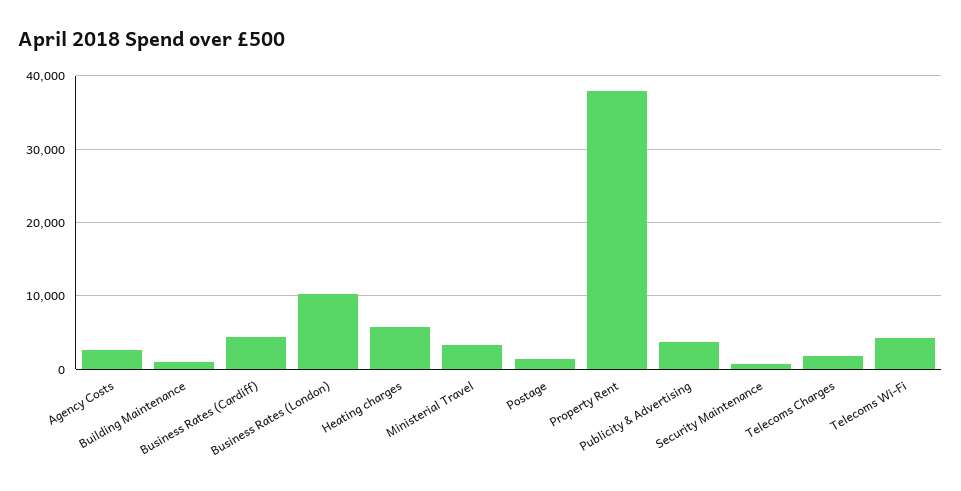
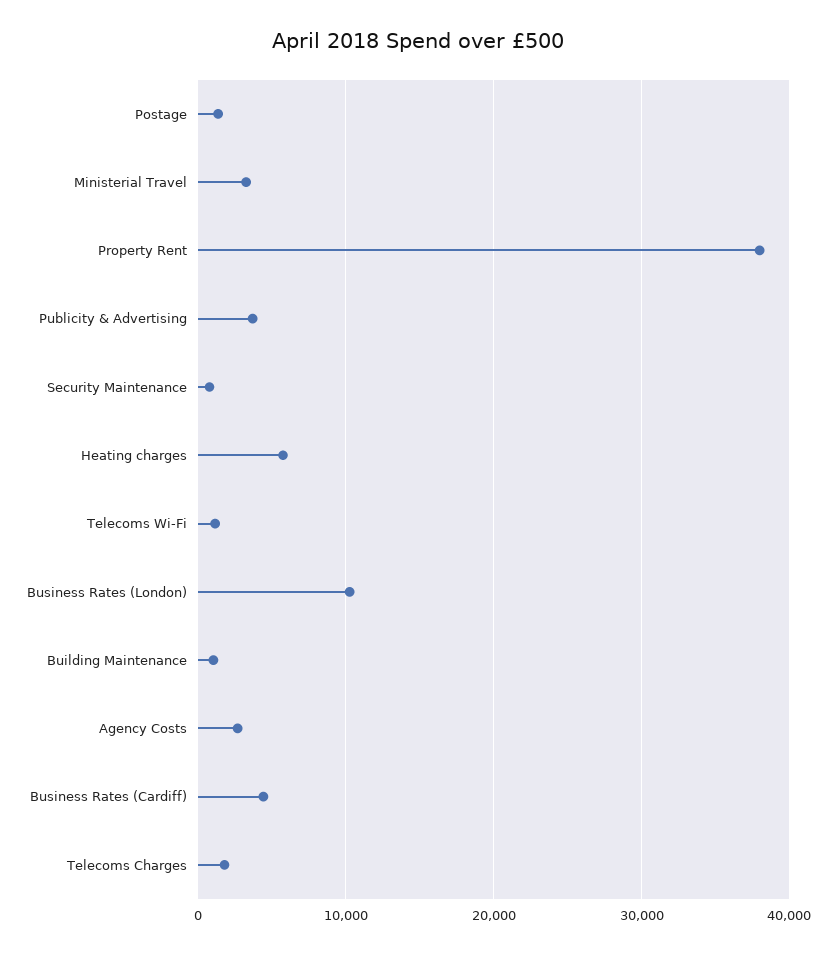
Telecoms Wi-Fi: 4000 -> 1000

